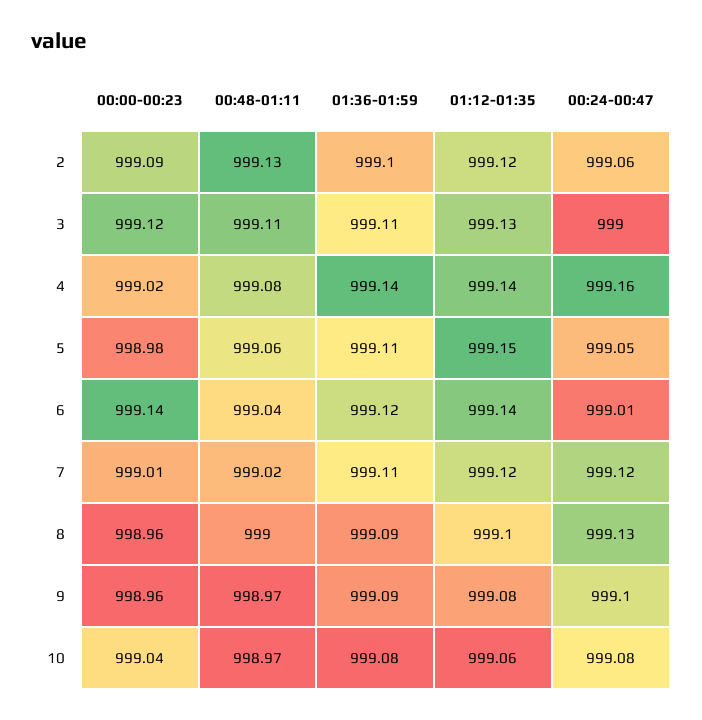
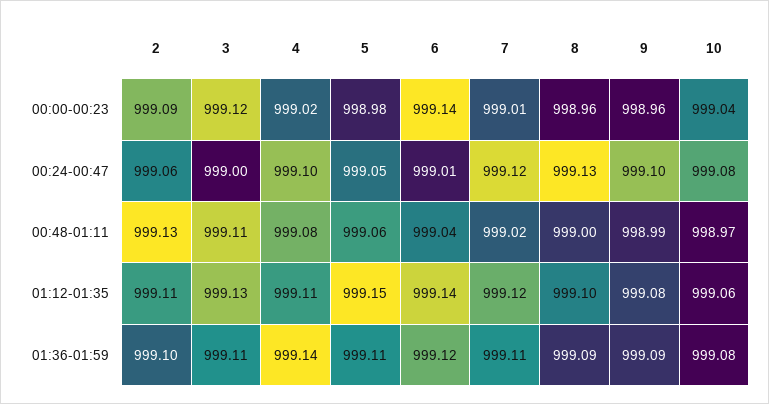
01:12-01:35, 2: 999.12 -> 999.11
01:12-01:35, 4: 999.14 -> 999.11
00:24-00:47, 4: 999.16 -> 999.1
00:48-01:11, 9: 998.97 -> 998.99

